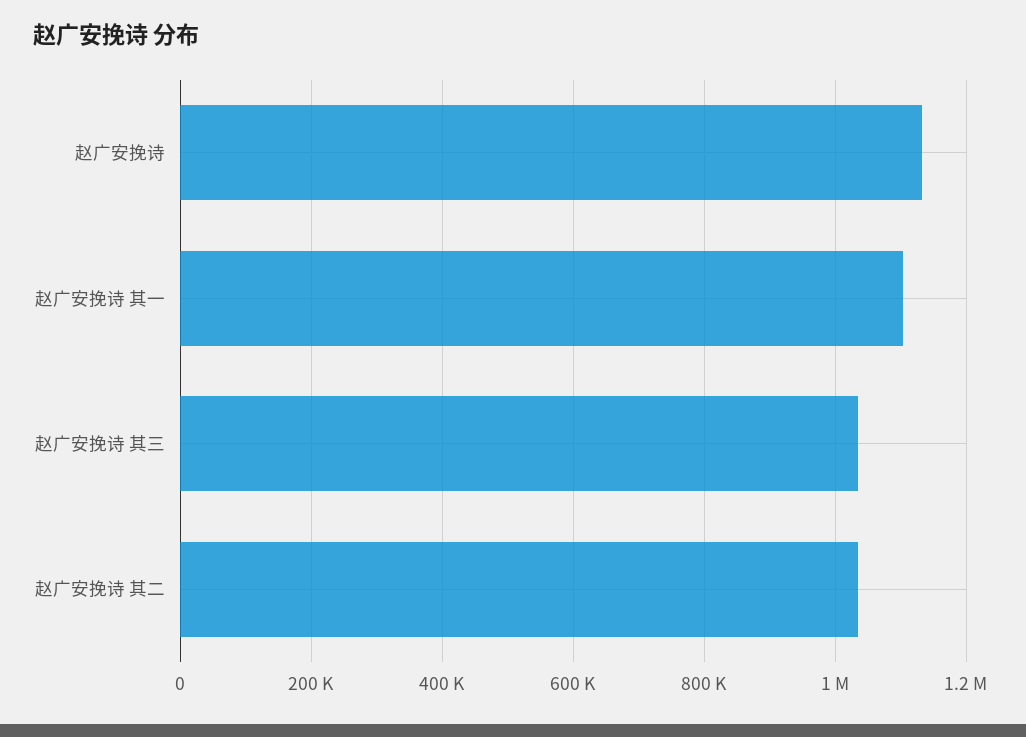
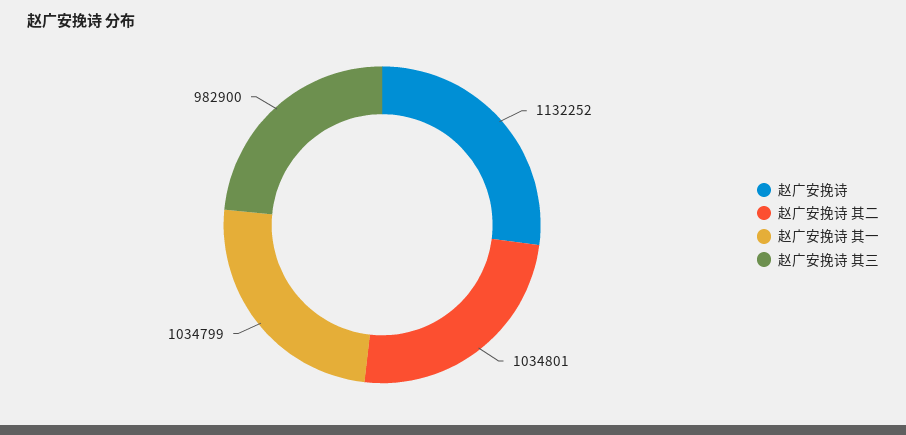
赵广安挽诗 其一: 1100000 -> 1034799
赵广安挽诗 其三: 1040000 -> 982900

